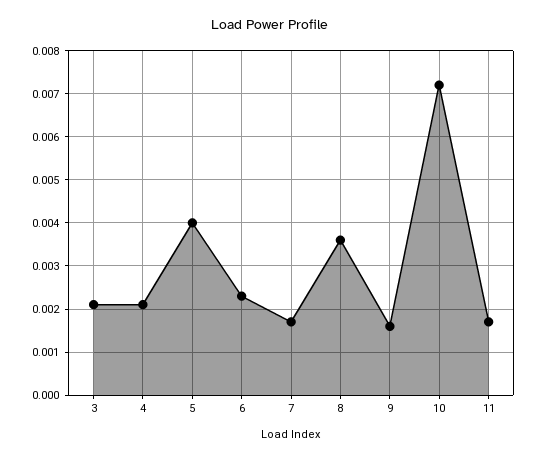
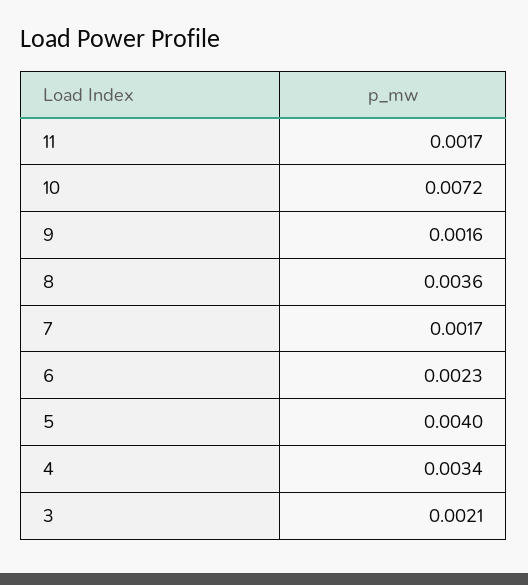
4: 0.002 -> 0.0034

